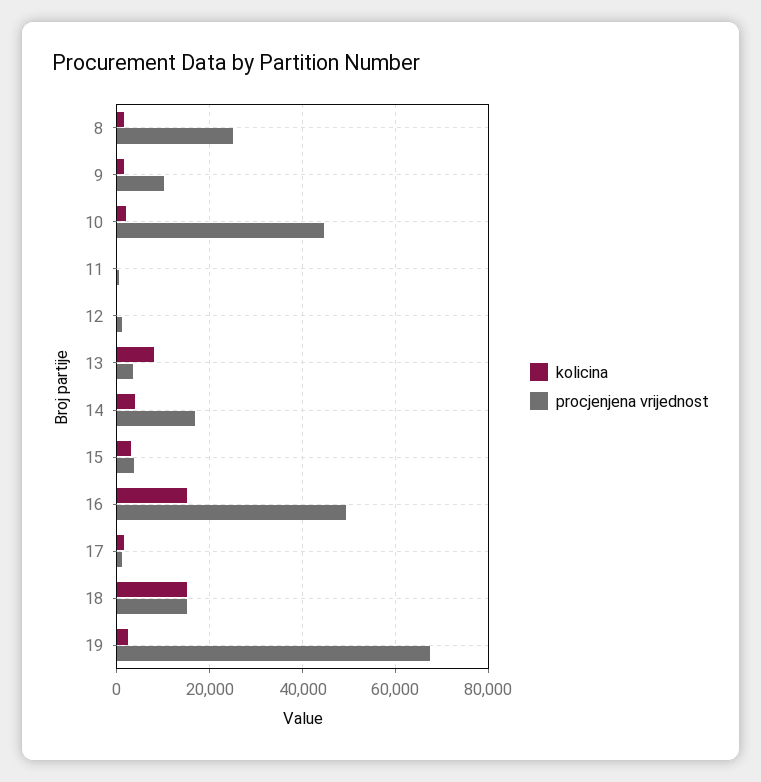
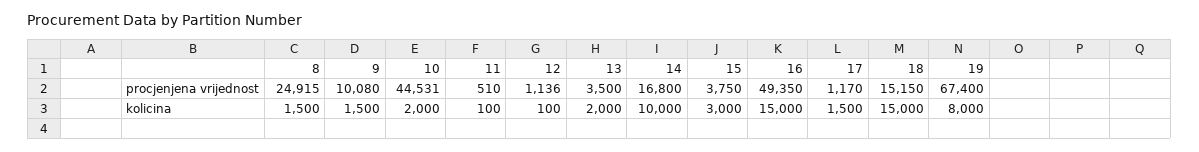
kolicina, 13: 8000 -> 2000
kolicina, 14: 4000 -> 10000
kolicina, 19: 2000 -> 8000

